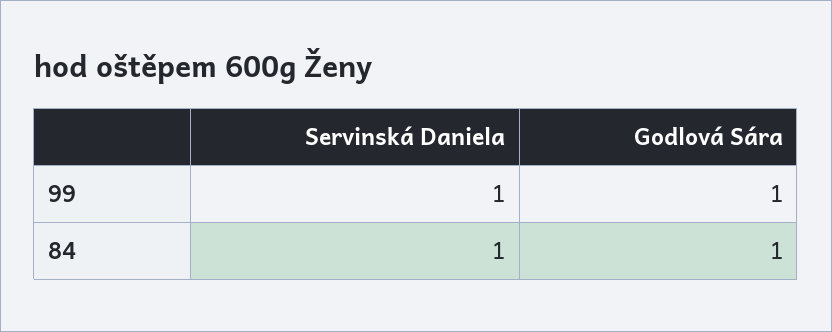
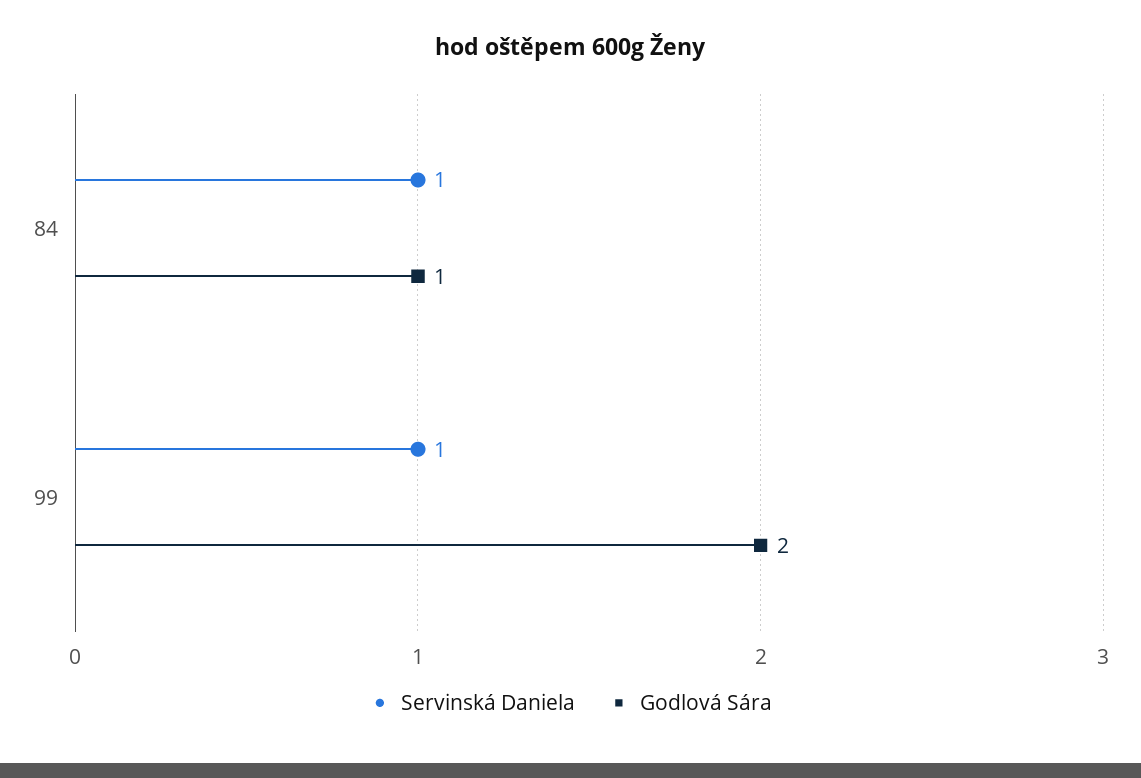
Godlová Sára, 99: 1 -> 2

